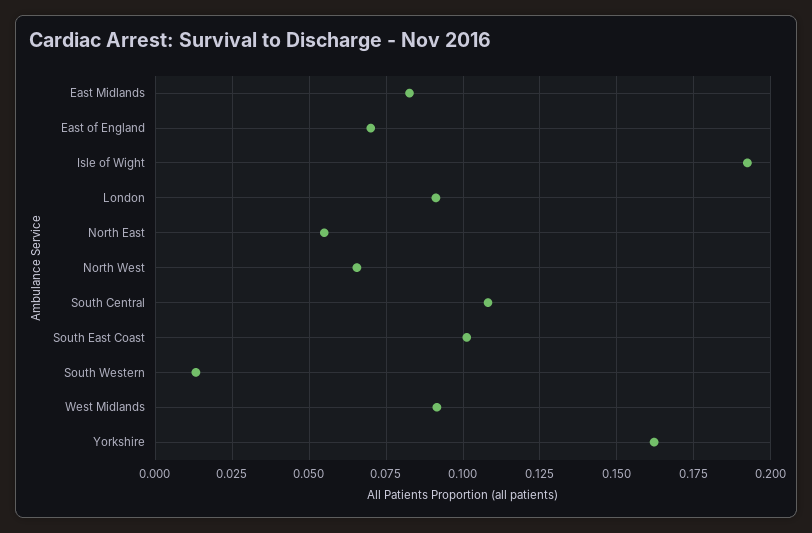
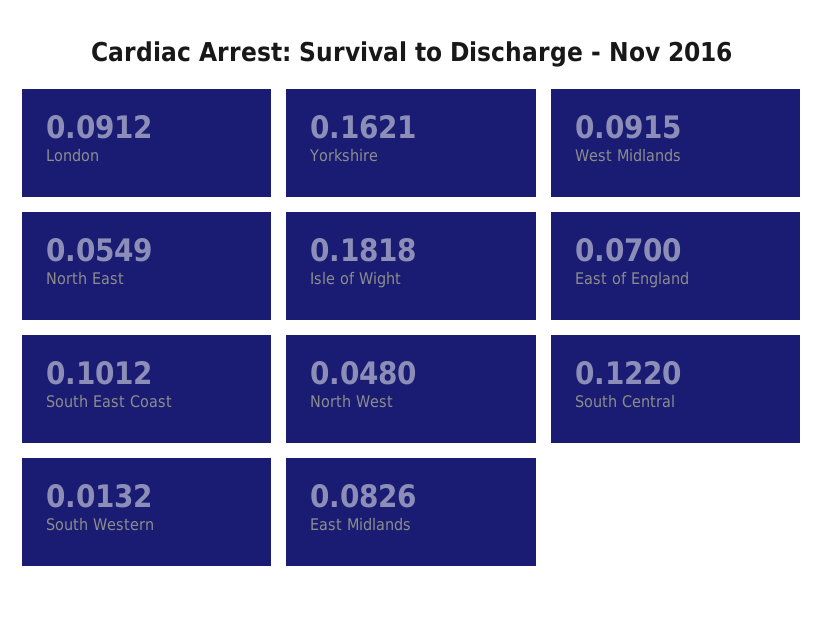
Isle of Wight: 0.1925 -> 0.1818
North West: 0.065 -> 0.048
South Central: 0.1075 -> 0.122

